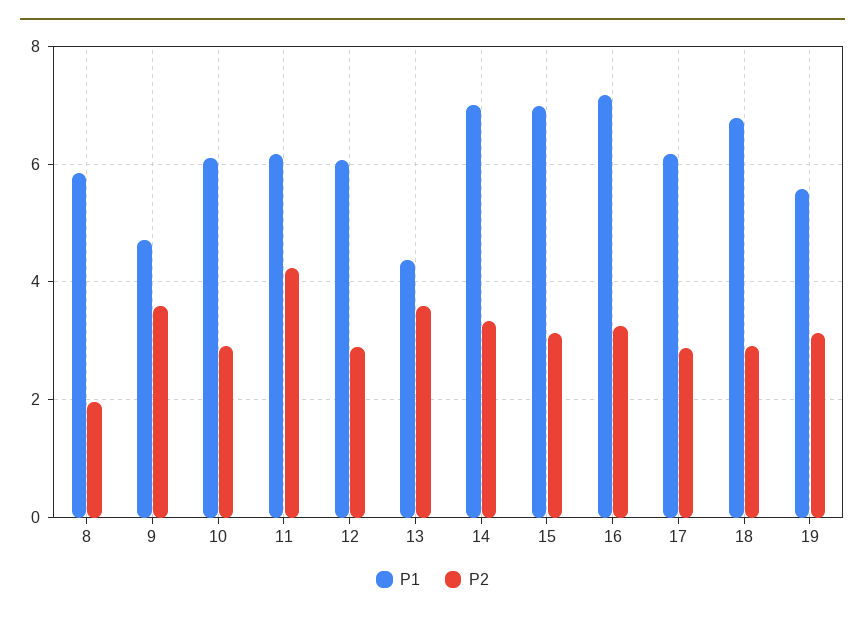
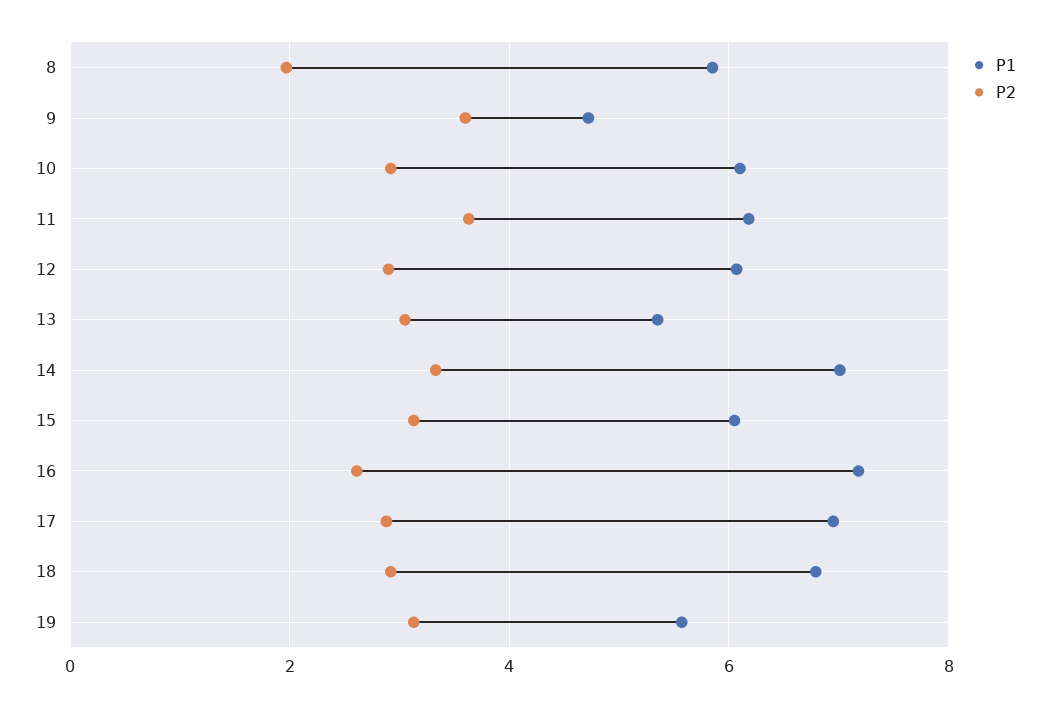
P2, 11: 4.2 -> 3.6
P1, 13: 4.4 -> 5.4
P2, 13: 3.6 -> 3
P1, 15: 7 -> 6
P2, 16: 3.2 -> 2.6
P1, 17: 6.2 -> 7

